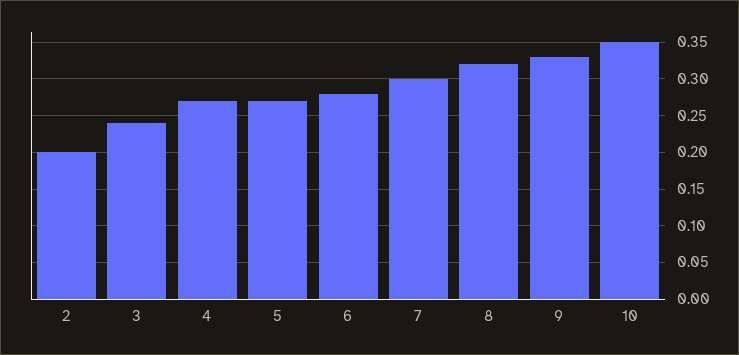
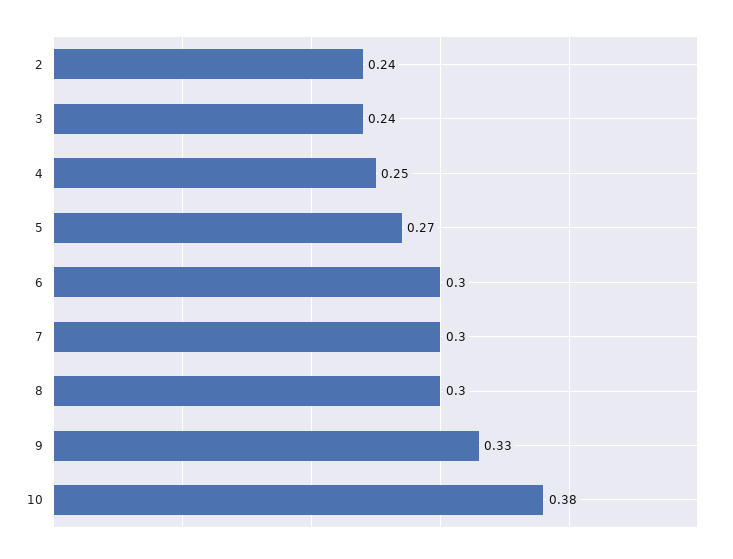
2: 0.2 -> 0.24
4: 0.27 -> 0.25
6: 0.28 -> 0.3
8: 0.32 -> 0.3
10: 0.35 -> 0.38

